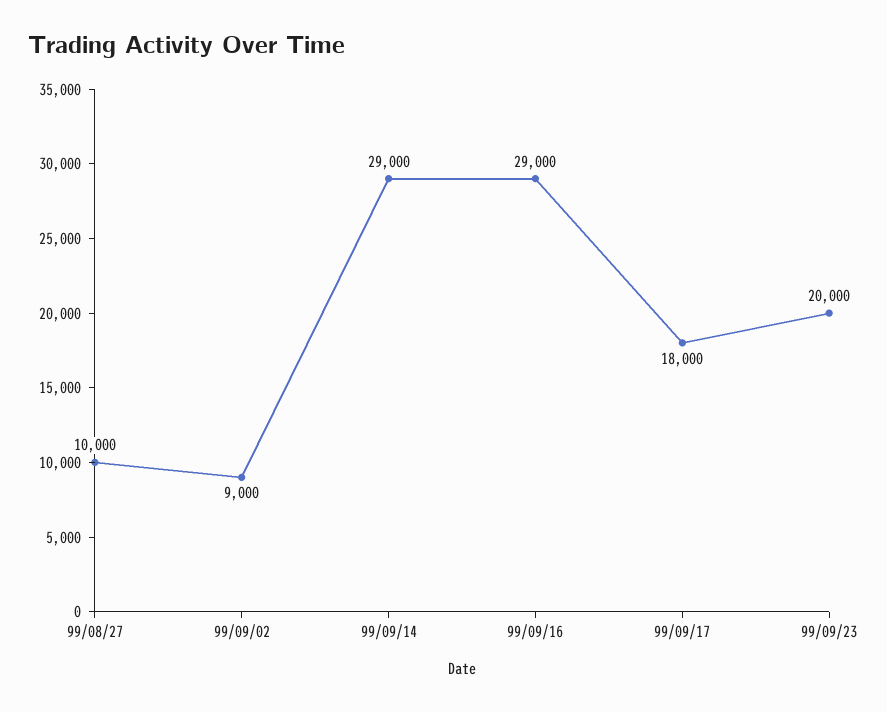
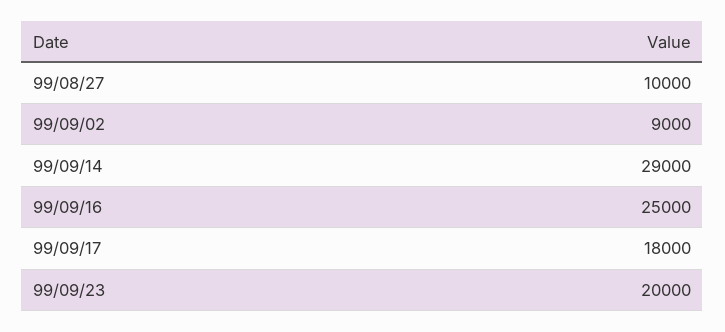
99/09/16: 29000 -> 25000

